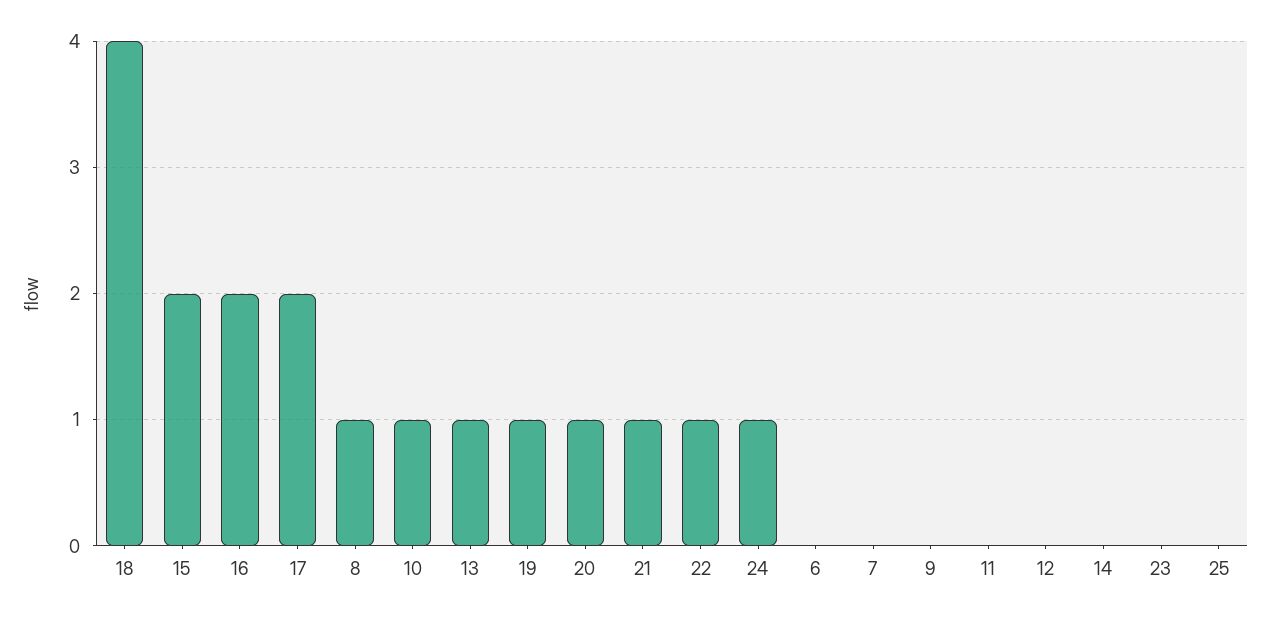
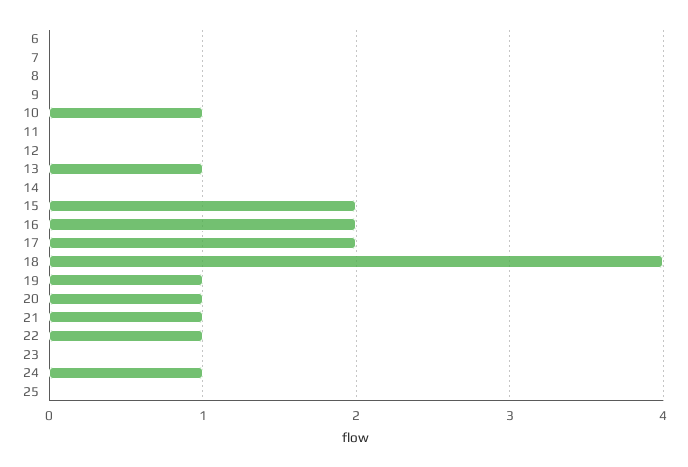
8: 1 -> 0

